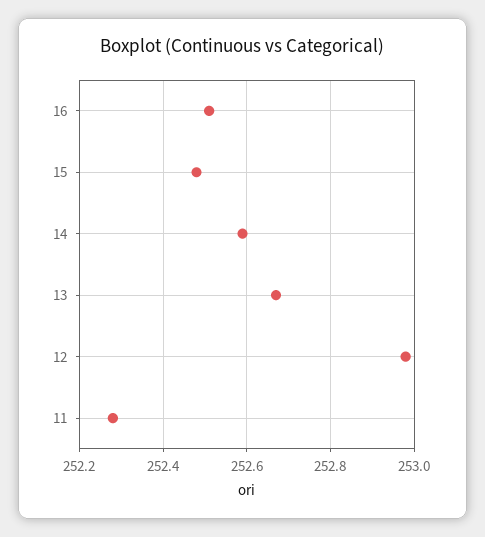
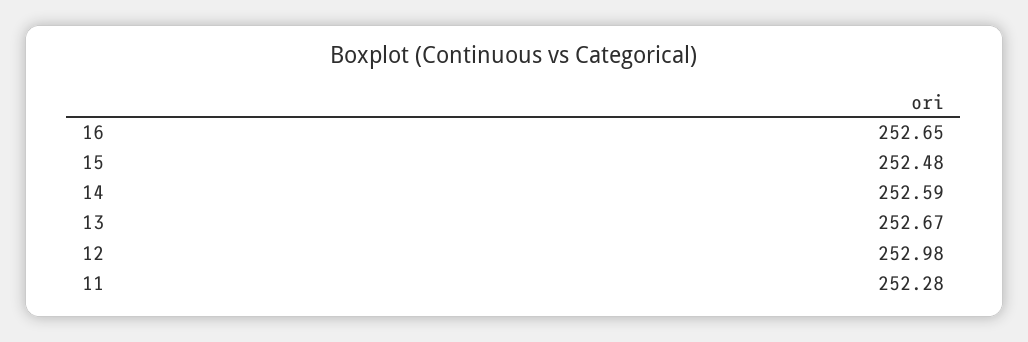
16: 252.5 -> 252.65

